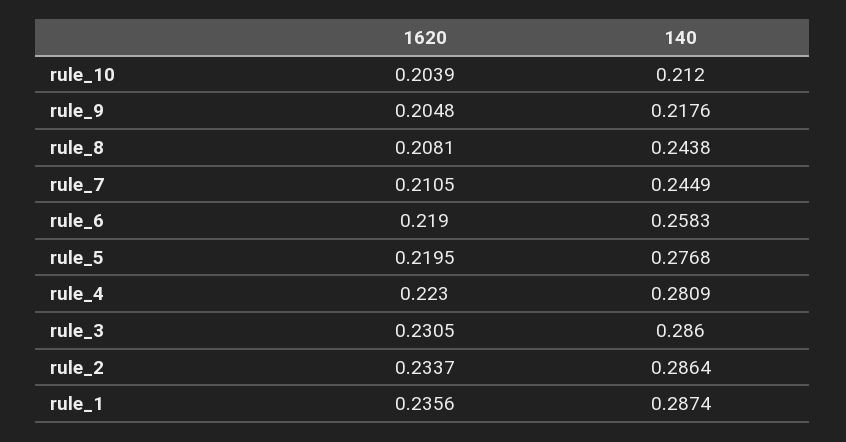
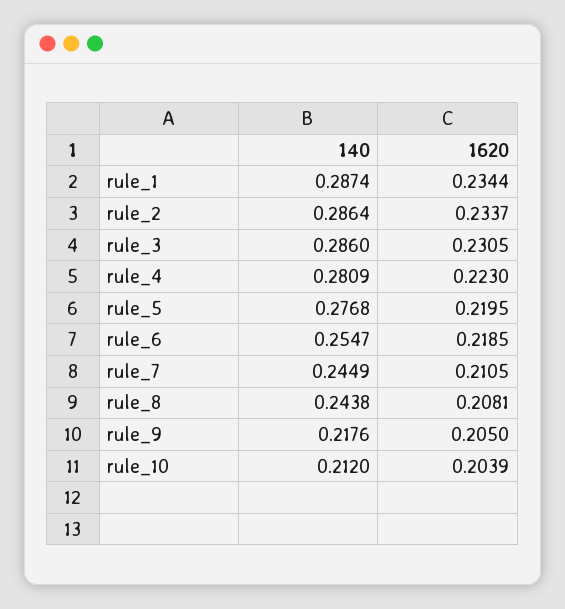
1620, rule_9: 0.2048 -> 0.205
1620, rule_6: 0.219 -> 0.2185
140, rule_6: 0.2583 -> 0.2547
1620, rule_1: 0.2356 -> 0.2344

